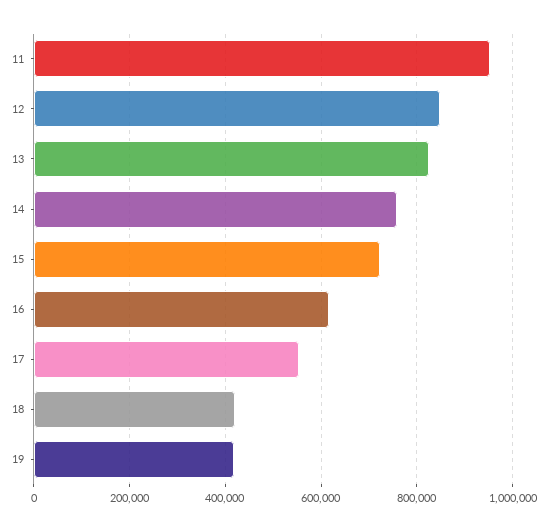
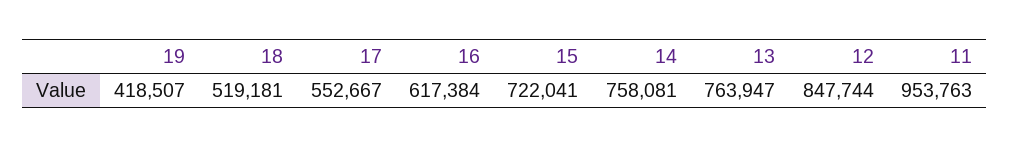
13: 820000 -> 763947
18: 420000 -> 519181

